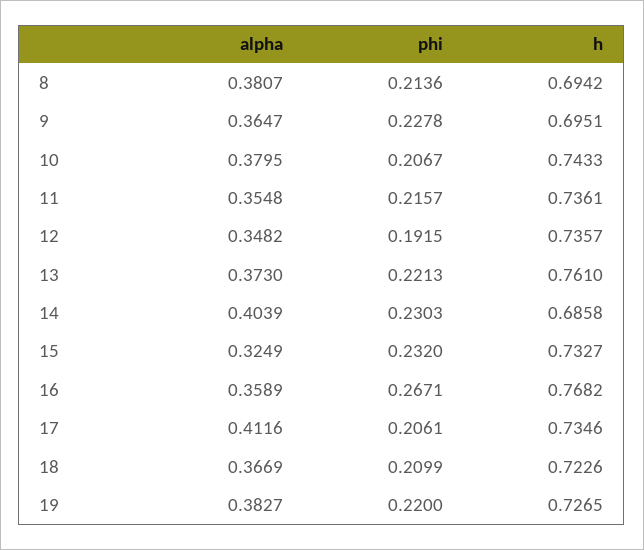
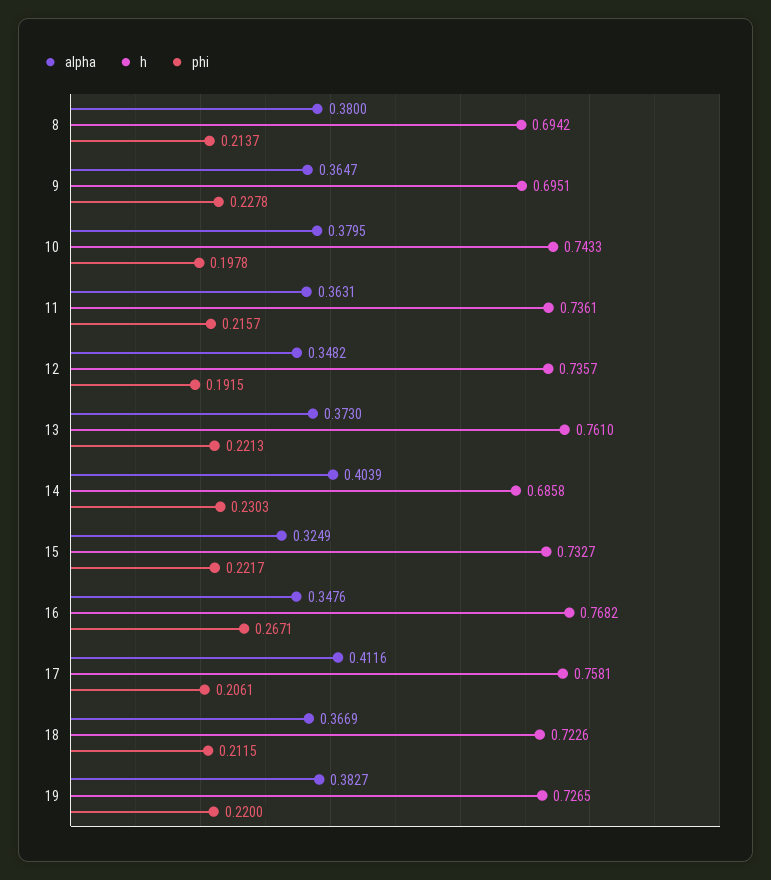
alpha, 8: 0.3807 -> 0.38
phi, 8: 0.2136 -> 0.2137
phi, 10: 0.2067 -> 0.1978
alpha, 11: 0.3548 -> 0.3631
phi, 15: 0.232 -> 0.2217
alpha, 16: 0.3589 -> 0.3476
h, 17: 0.7346 -> 0.7581
phi, 18: 0.2099 -> 0.2115

